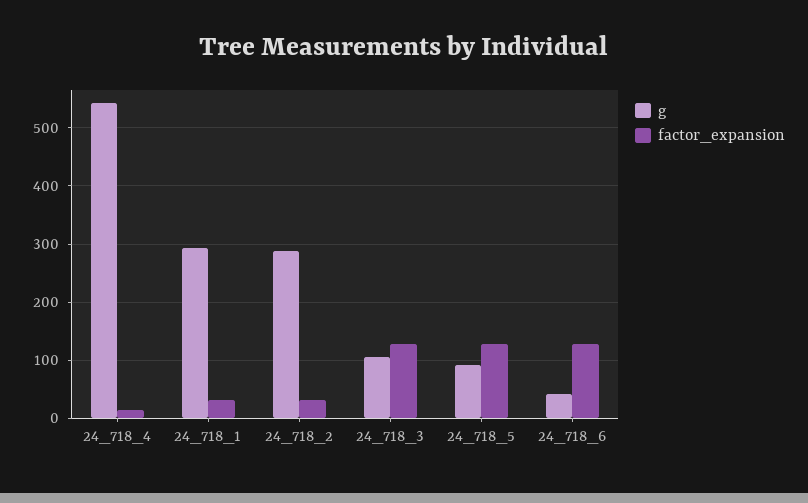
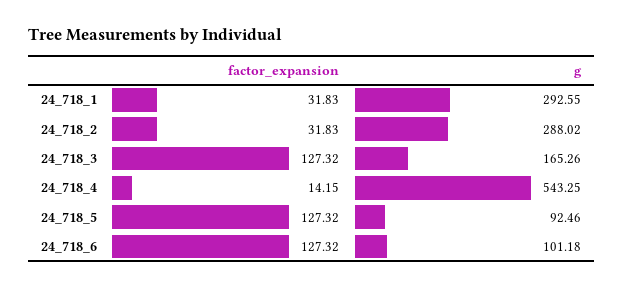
g, 24_718_3: 100 -> 165.26
g, 24_718_6: 40 -> 101.18

